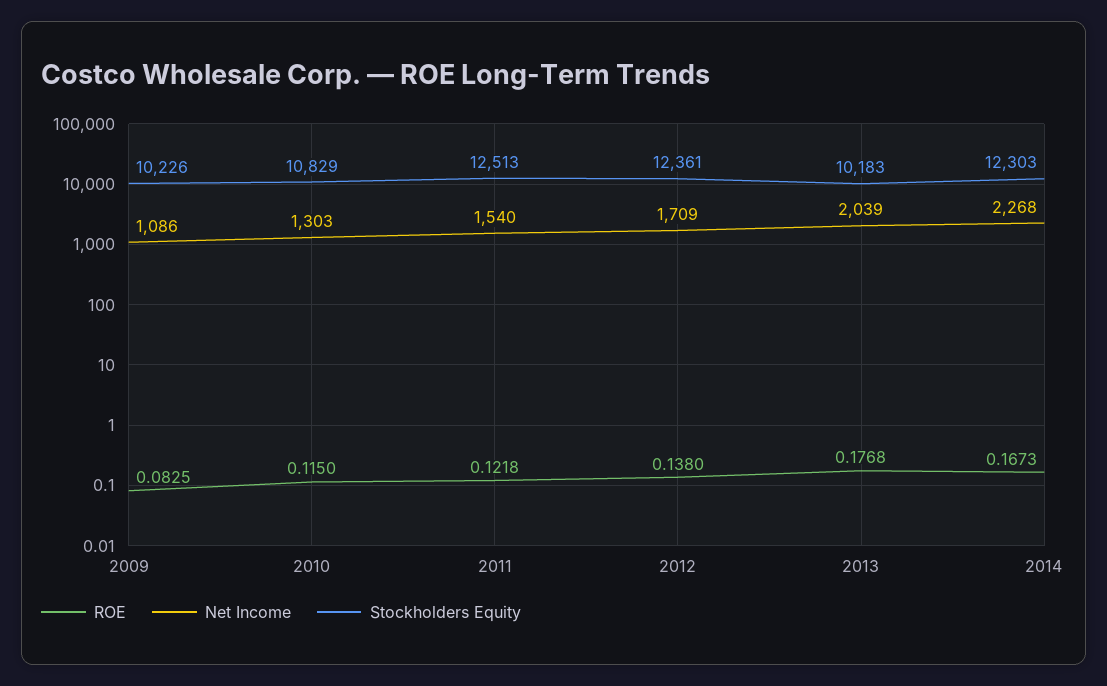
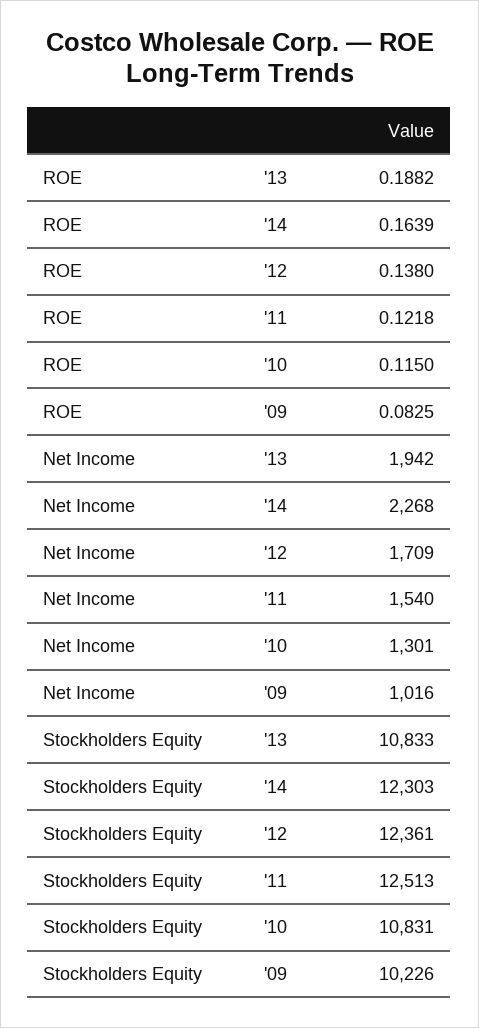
Net Income, 2009: 1086 -> 1016
Net Income, 2010: 1303 -> 1301
Stockholders Equity, 2010: 10829 -> 10831
ROE, 2013: 0.1768 -> 0.1882
Net Income, 2013: 2039 -> 1942
Stockholders Equity, 2013: 10183 -> 10833
ROE, 2014: 0.1673 -> 0.1639

